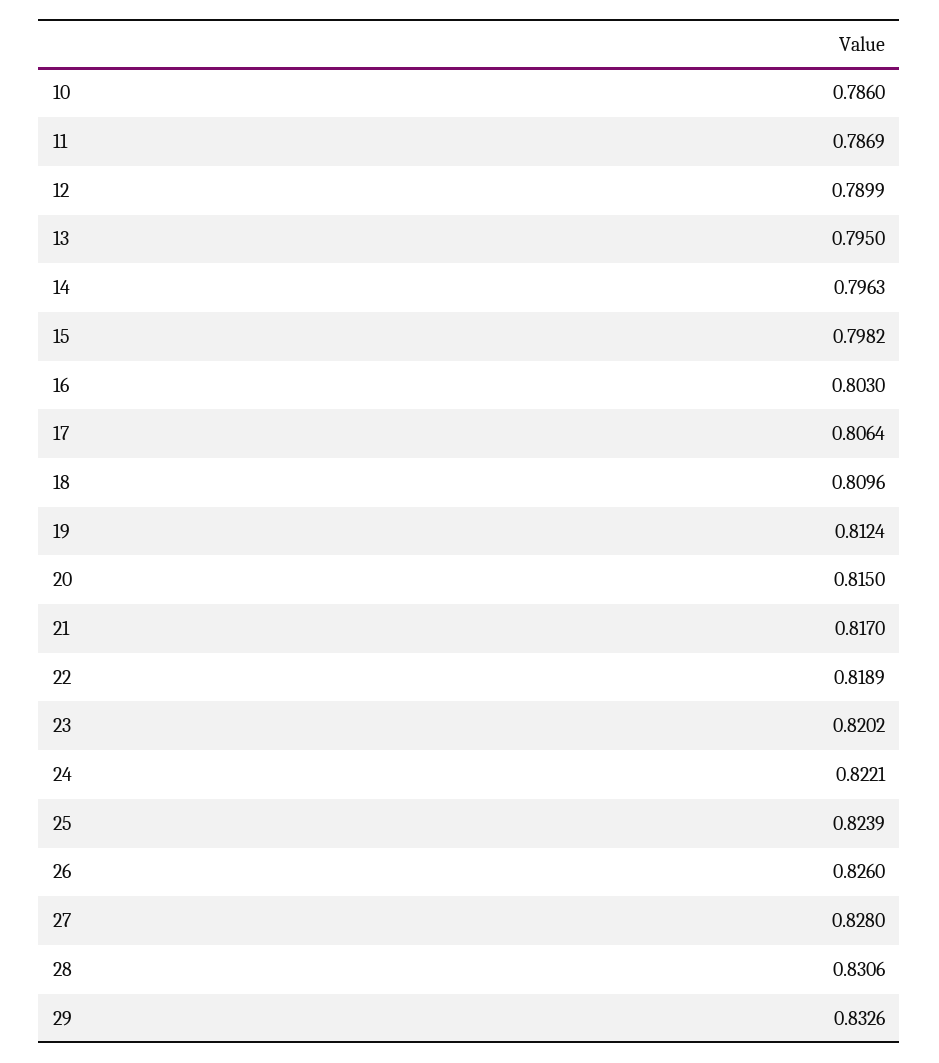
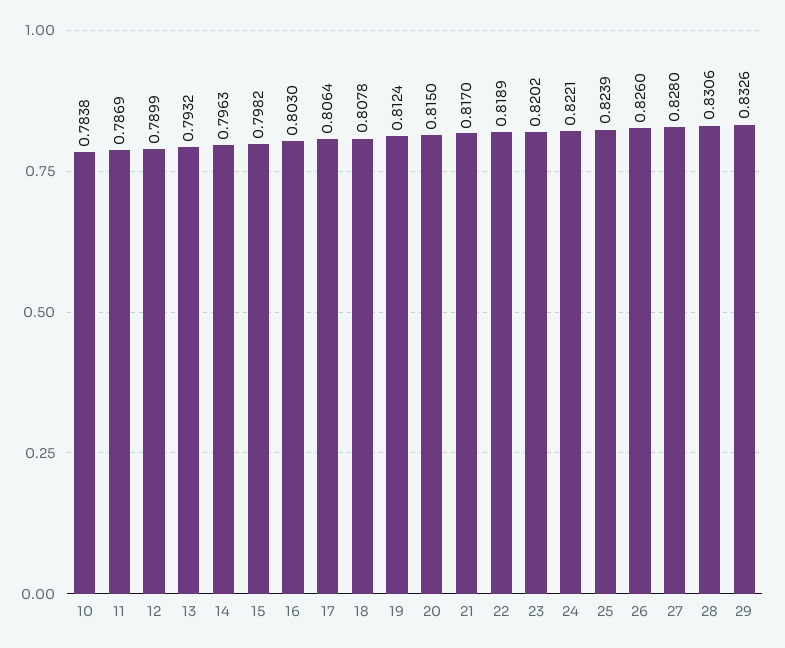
10: 0.786 -> 0.7838
13: 0.795 -> 0.7932
18: 0.8096 -> 0.8078

